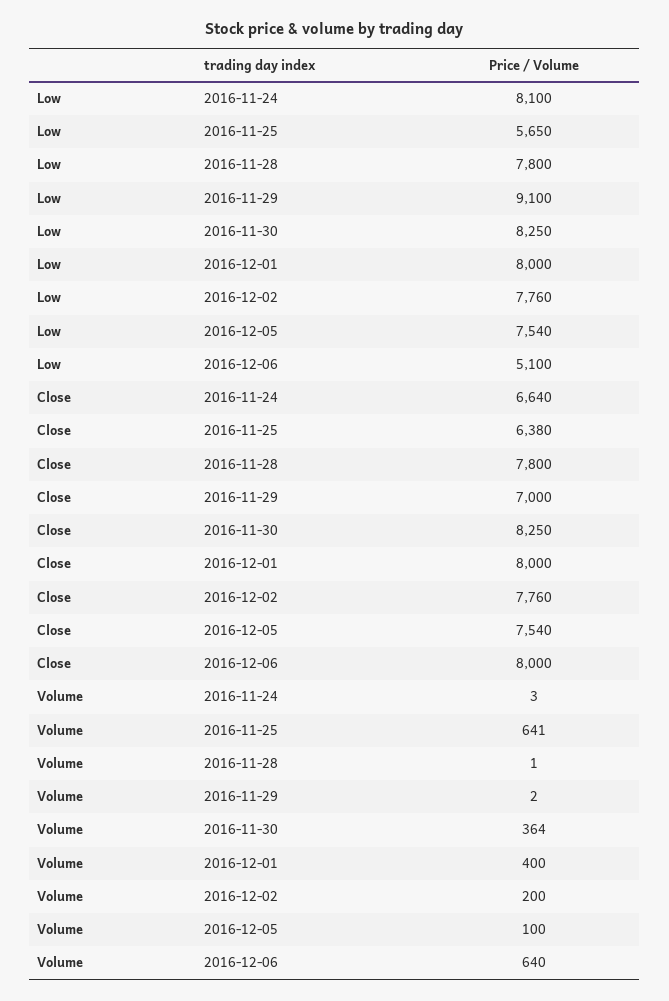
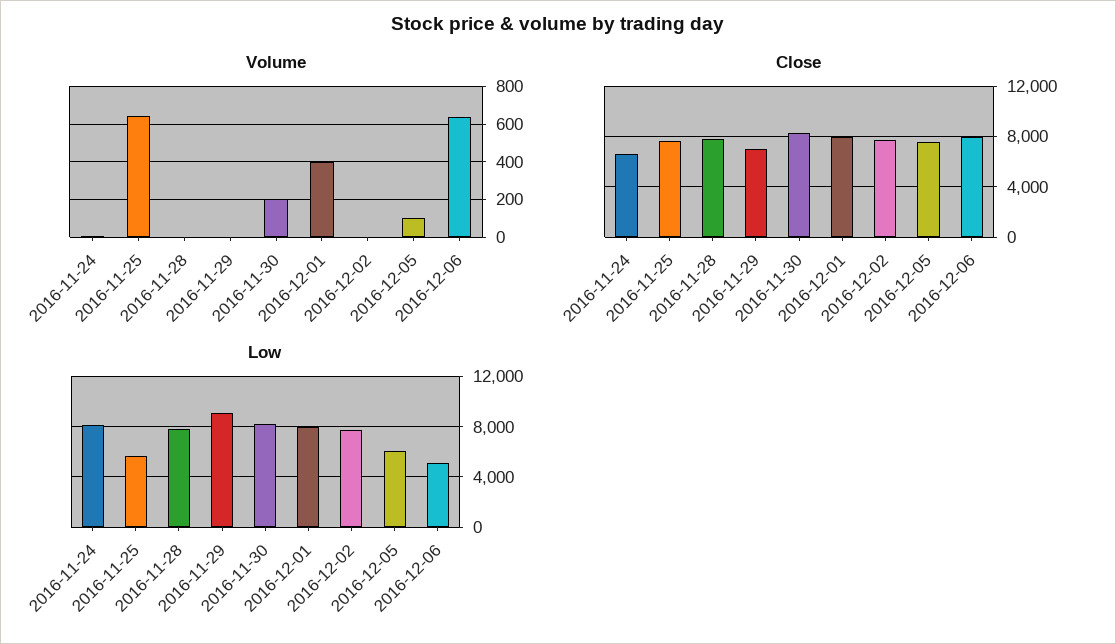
Low, 2016-12-05: 7540 -> 6000
Close, 2016-11-25: 6380 -> 7500
Volume, 2016-11-30: 364 -> 200
Volume, 2016-12-02: 200 -> 0

